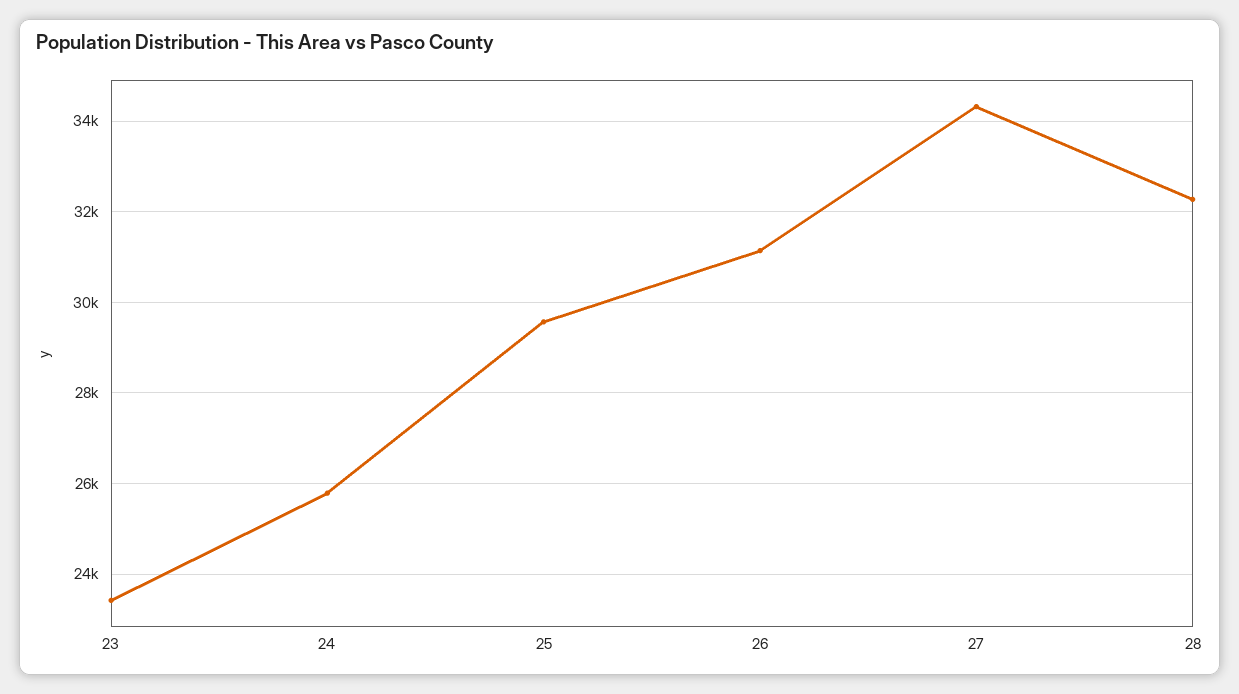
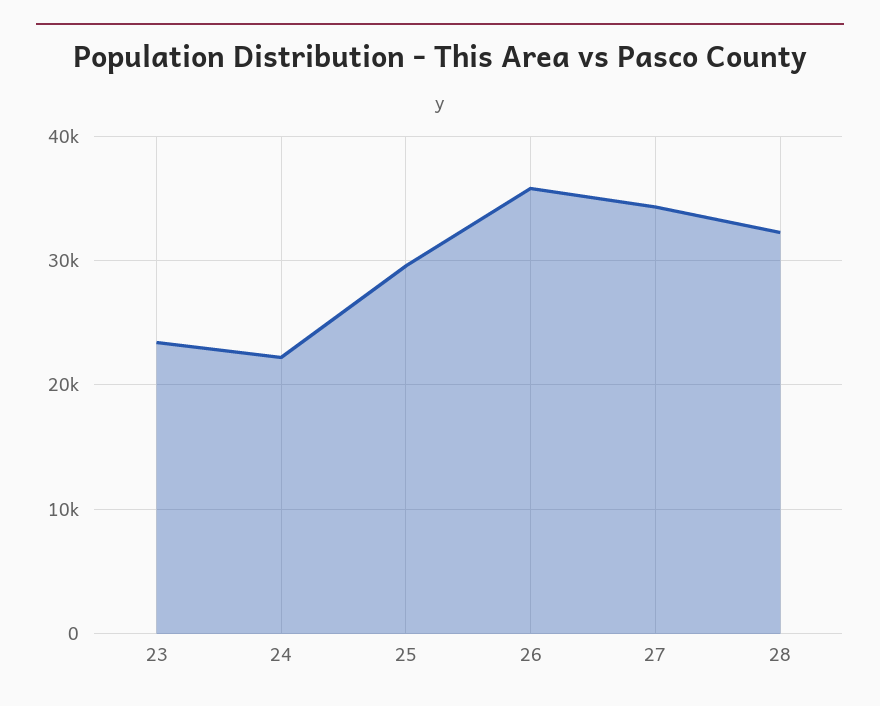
24: 25800 -> 22000
26: 31200 -> 36000

